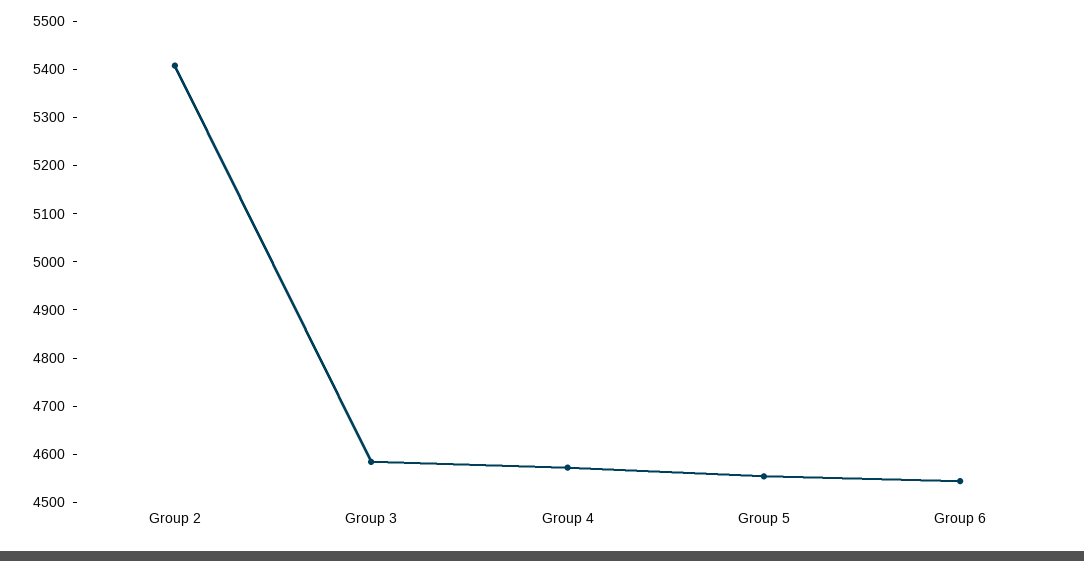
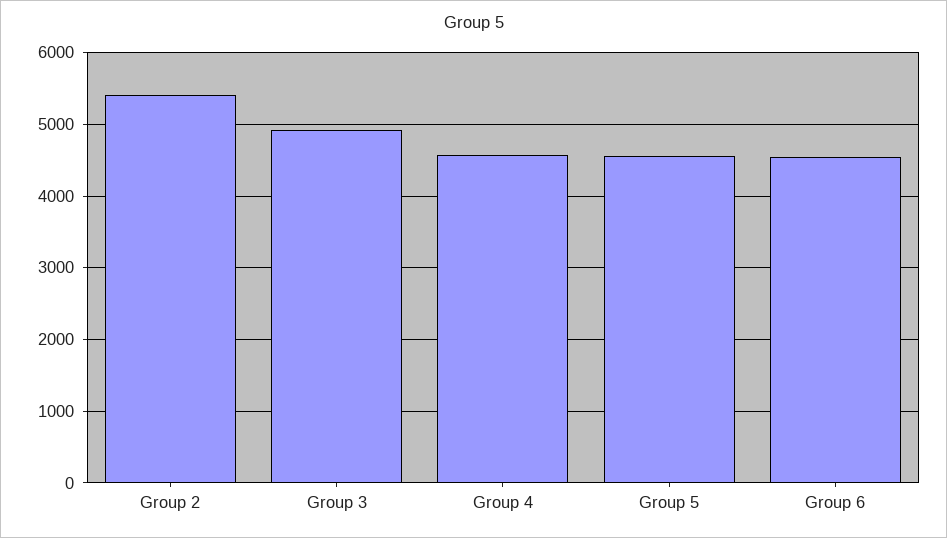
Group 3: 4580 -> 4900

